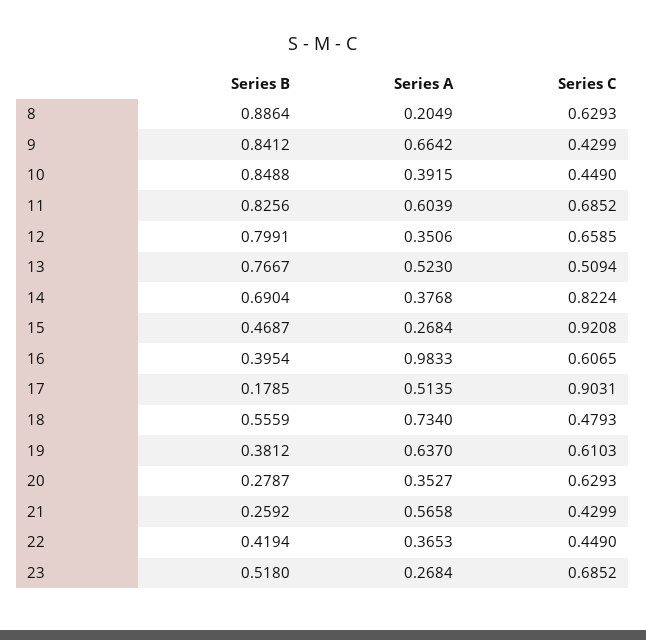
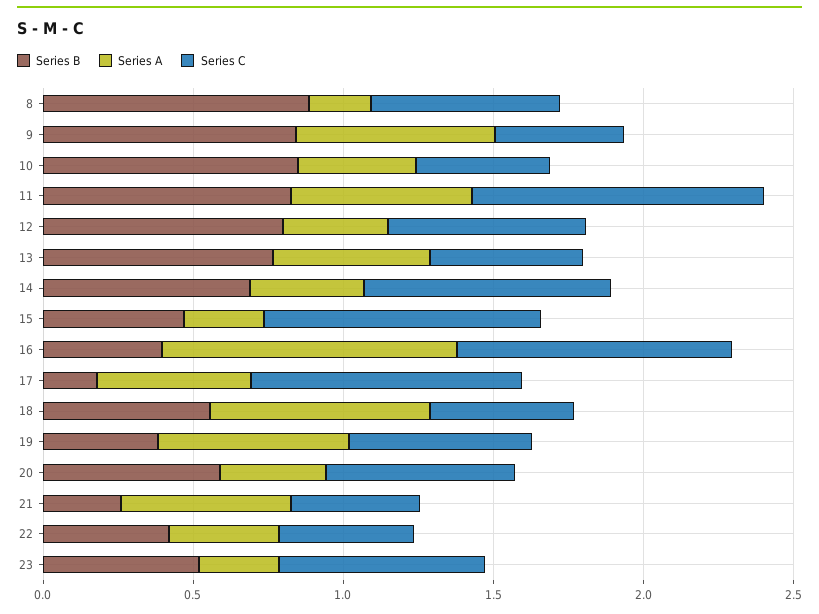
Series C, 11: 0.6852 -> 1
Series C, 16: 0.6065 -> 0.9
Series B, 20: 0.2787 -> 0.6

